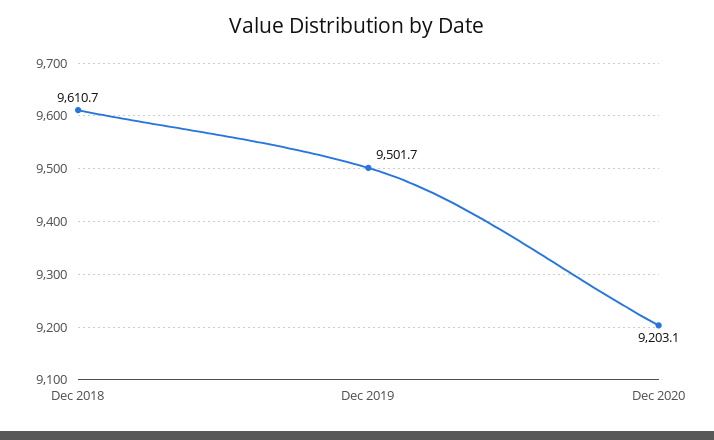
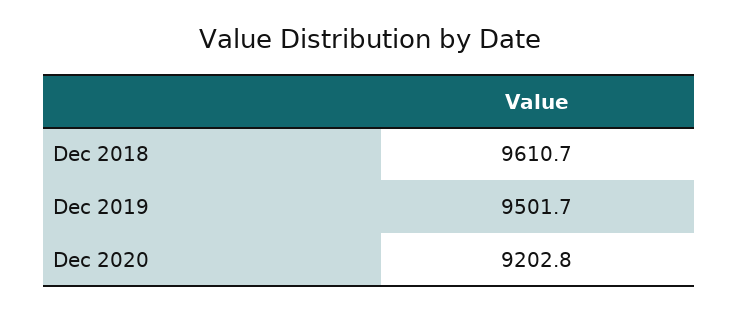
Dec 2020: 9203.1 -> 9202.8

